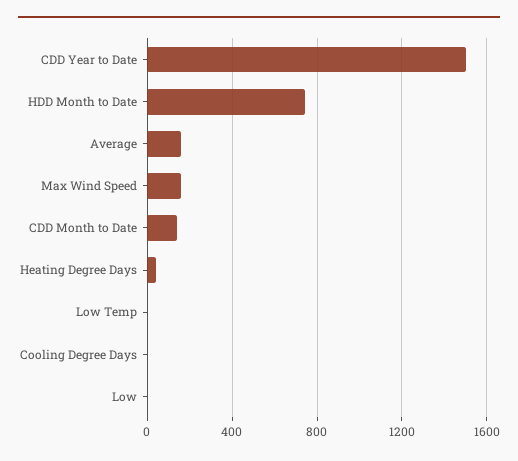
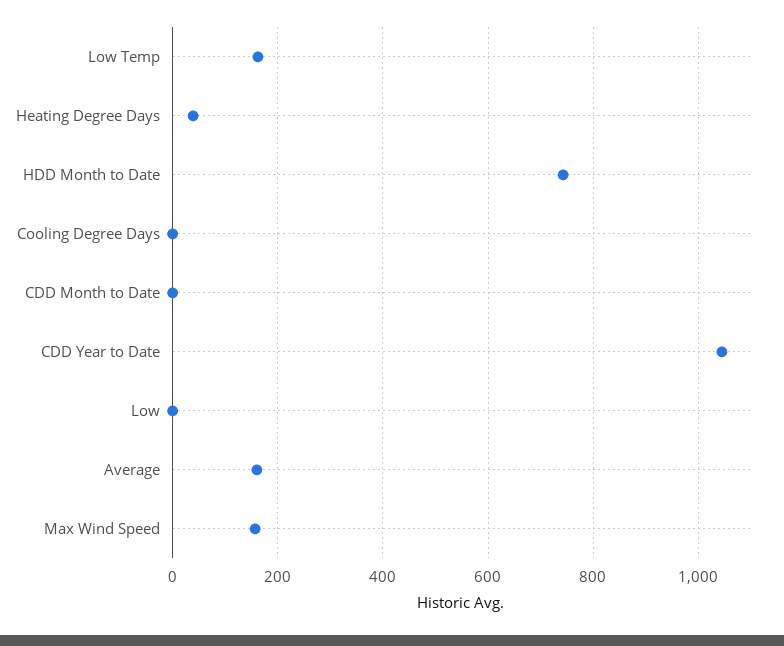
CDD Year to Date: 1500 -> 1040
CDD Month to Date: 150 -> 0
Low Temp: 0 -> 160

